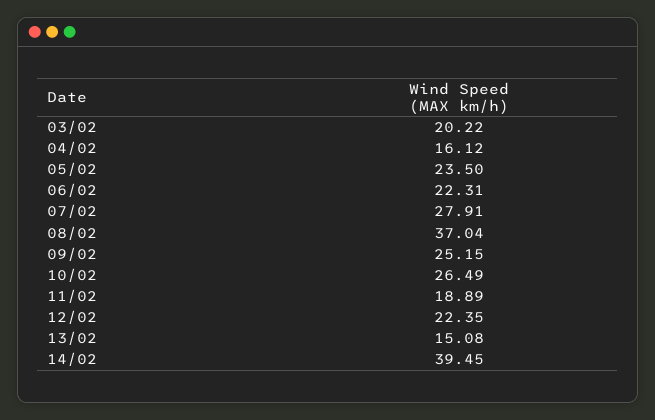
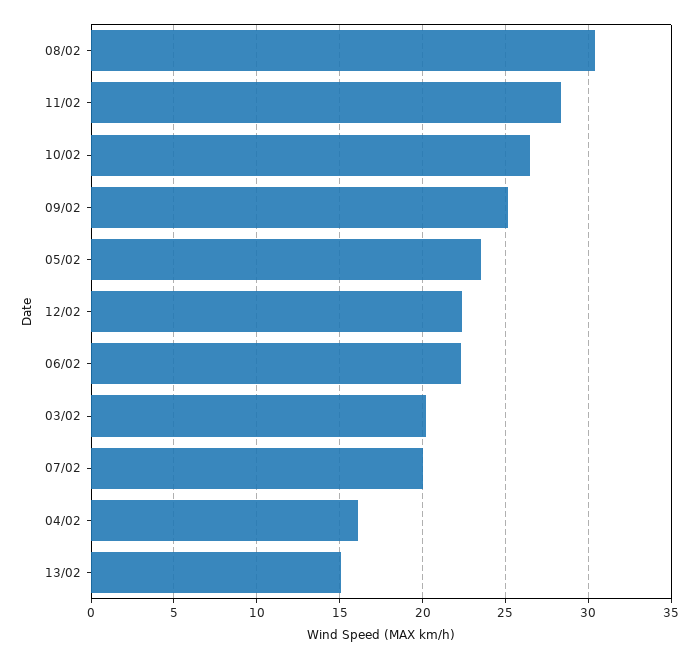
07/02: 27.91 -> 20
08/02: 37.04 -> 30.5
11/02: 18.89 -> 28.5
14/02: 39.45 -> none

